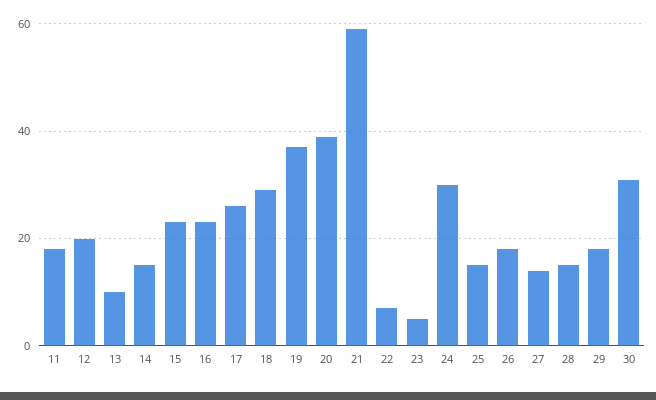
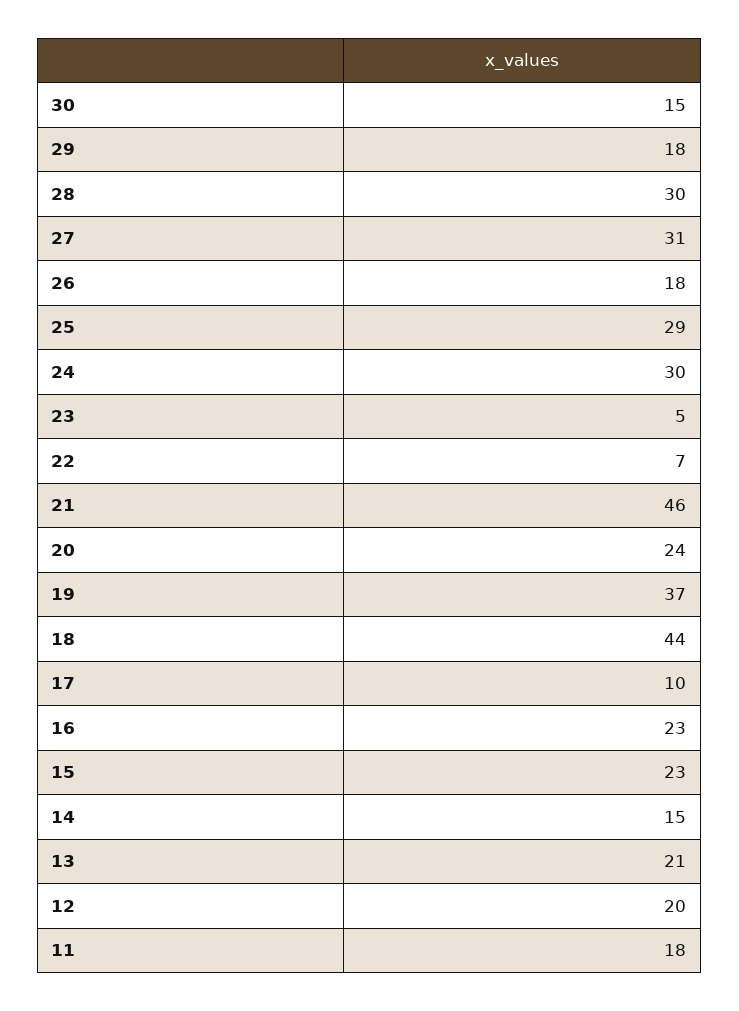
13: 10 -> 21
17: 25 -> 10
18: 30 -> 44
20: 40 -> 24
21: 60 -> 46
25: 15 -> 29
27: 15 -> 31
28: 15 -> 30
30: 30 -> 15

